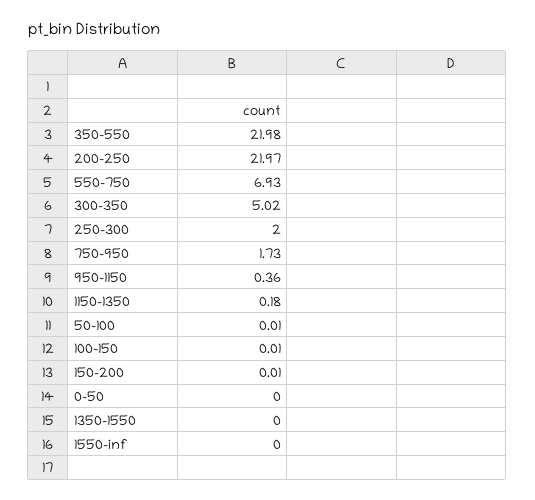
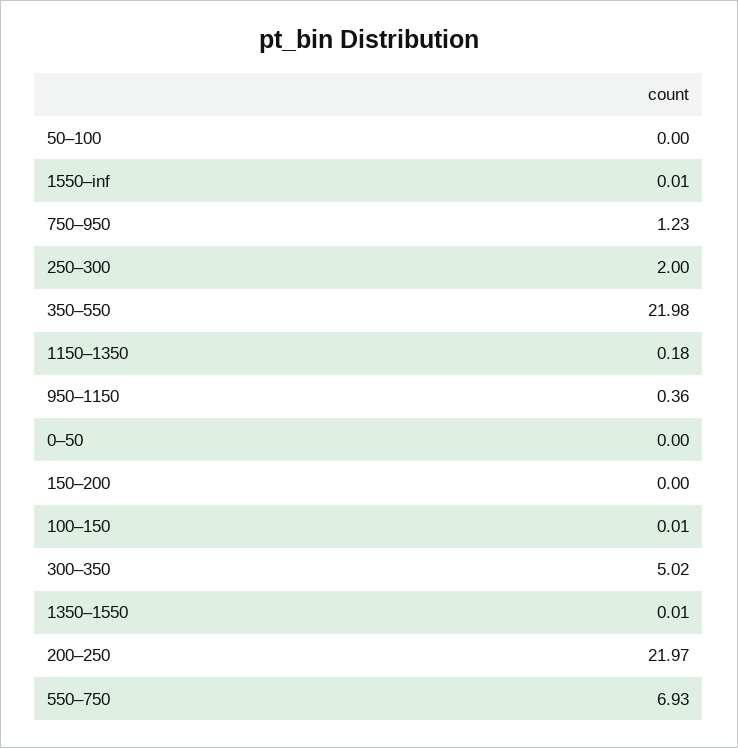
750–950: 1.73 -> 1.23
50–100: 0.01 -> 0
150–200: 0.01 -> 0
1350–1550: 0 -> 0.01
1550–inf: 0 -> 0.01

